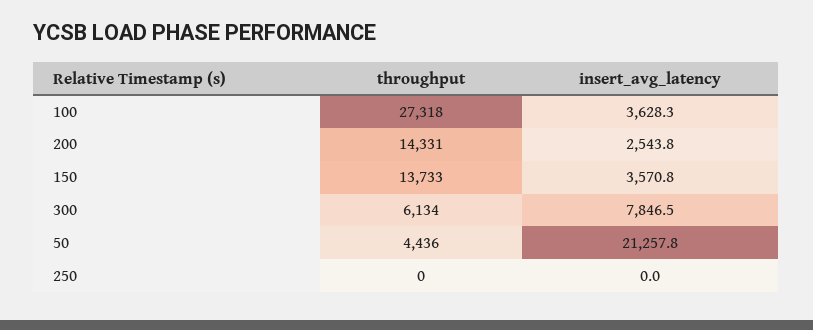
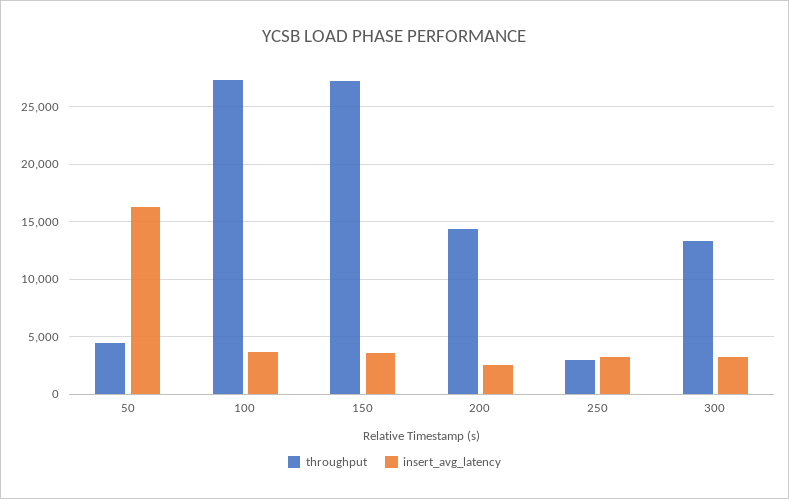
throughput, 150: 13733 -> 27000
throughput, 300: 6134 -> 13000
insert_avg_latency, 300: 7846.5 -> 3000
insert_avg_latency, 50: 21257.8 -> 16000
throughput, 250: 0 -> 3000
insert_avg_latency, 250: 0 -> 3000

